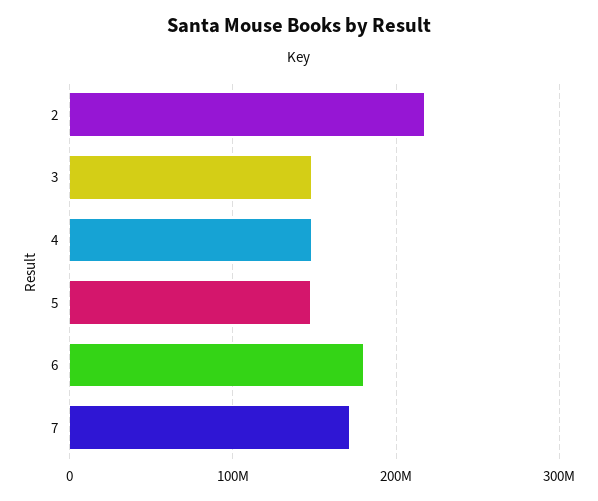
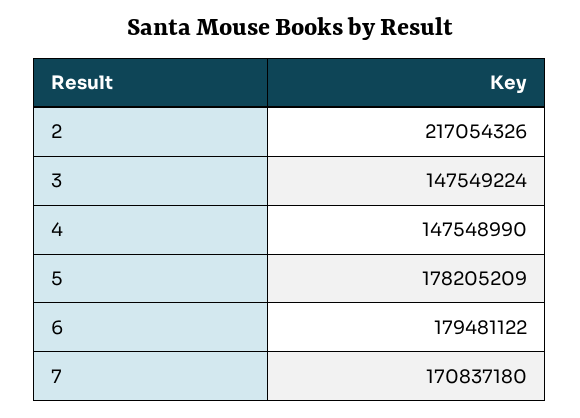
5: 150000000 -> 178205209

